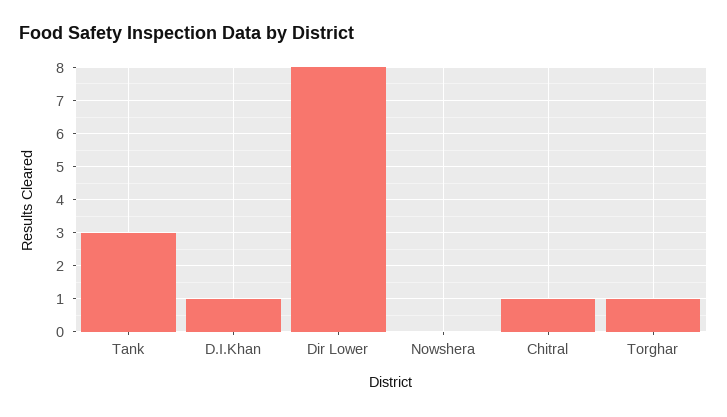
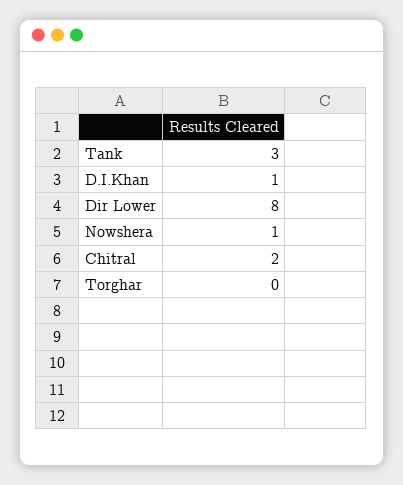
Nowshera: 0 -> 1
Chitral: 1 -> 2
Torghar: 1 -> 0

